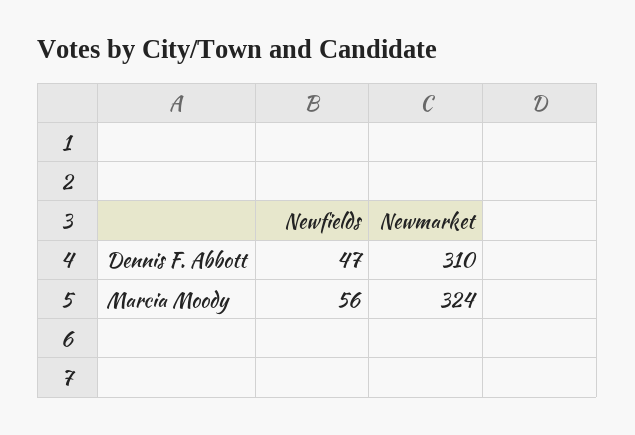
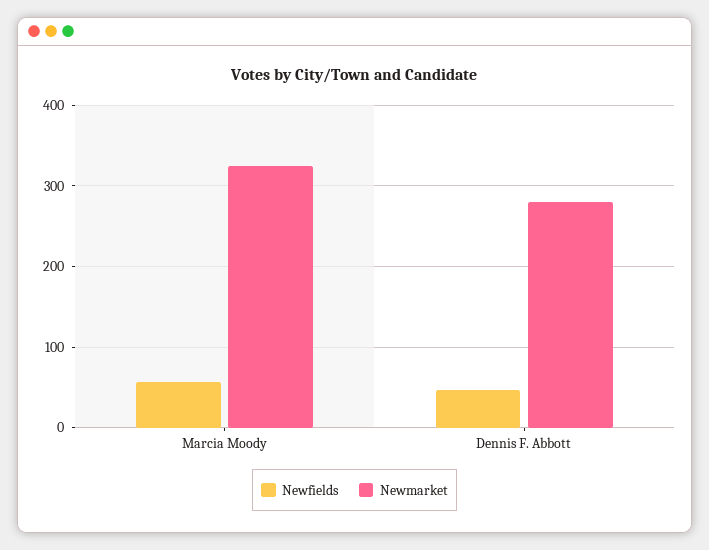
Newmarket, Dennis F. Abbott: 310 -> 280

